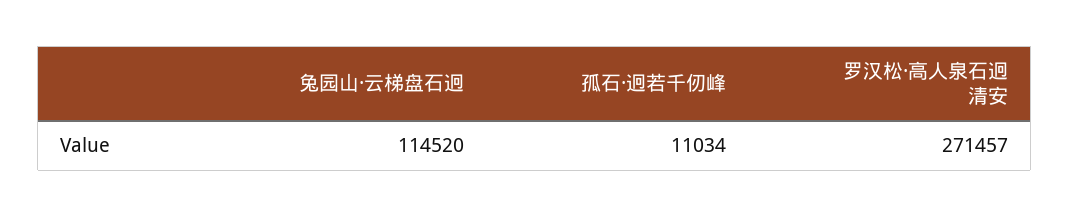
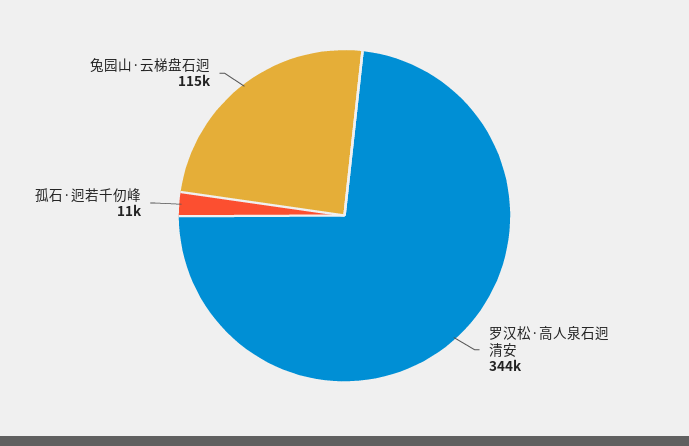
罗汉松·高人泉石迥清安: 271457 -> 344000

